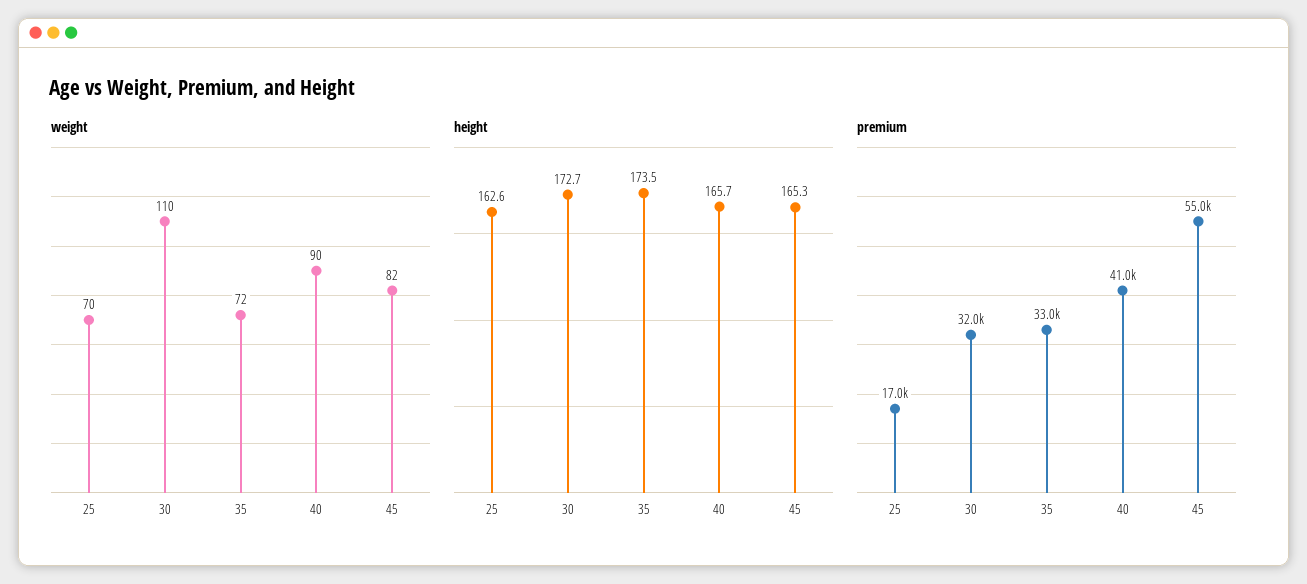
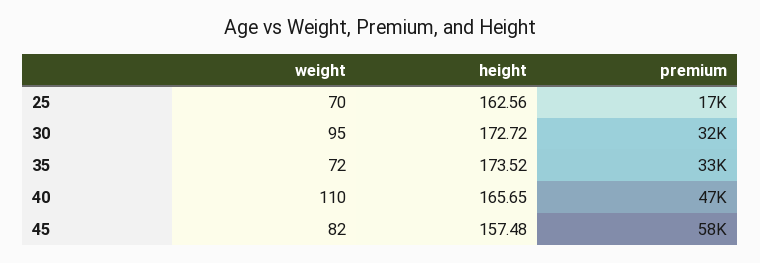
weight, 30: 110 -> 95
weight, 40: 90 -> 110
height, 45: 165.3 -> 157.48
premium, 40: 41000 -> 47000
premium, 45: 55000 -> 58000

